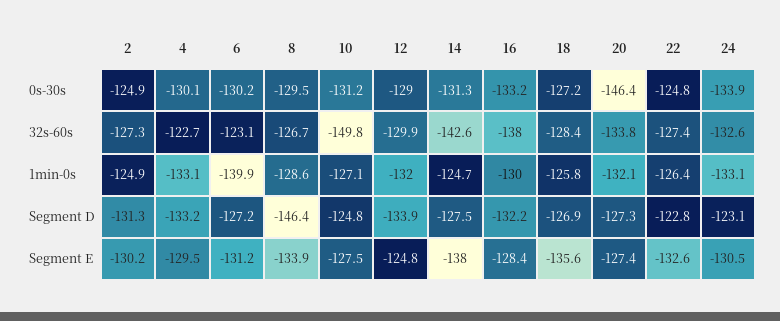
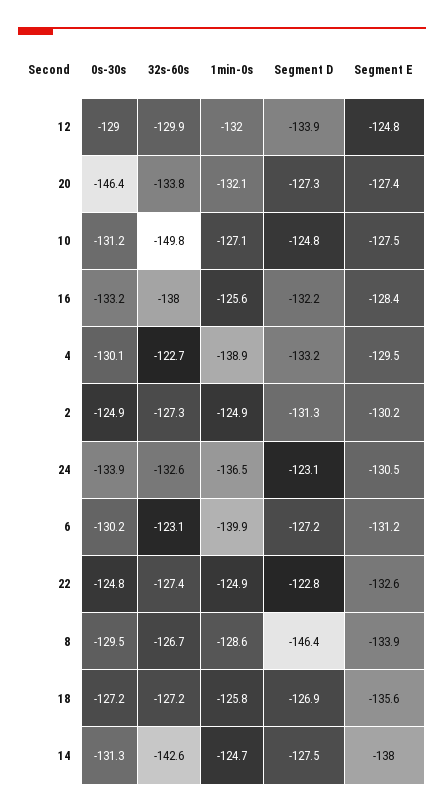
18, 32s-60s: -128.4 -> -127.2
4, 1min-0s: -133.1 -> -138.9
16, 1min-0s: -130 -> -125.6
22, 1min-0s: -126.4 -> -124.9
24, 1min-0s: -133.1 -> -136.5

